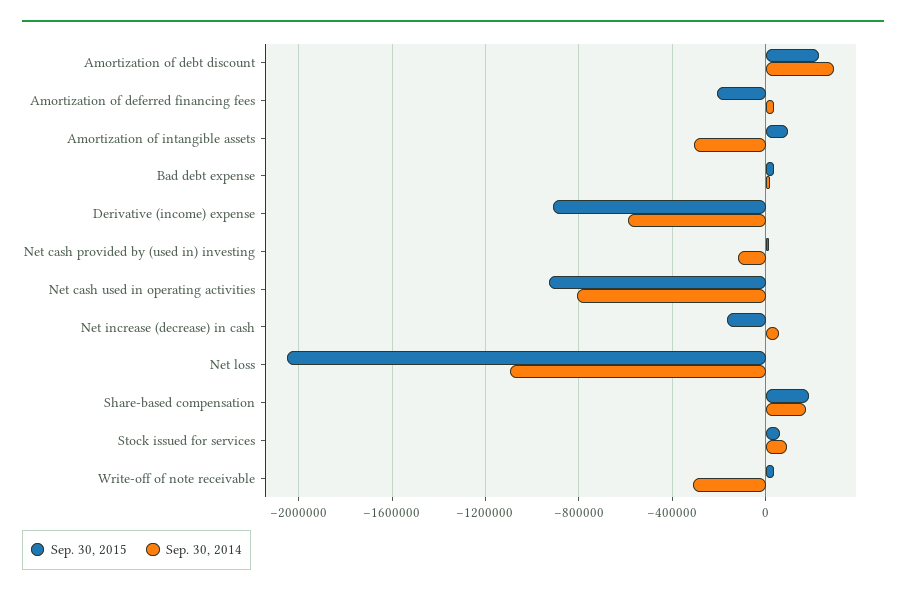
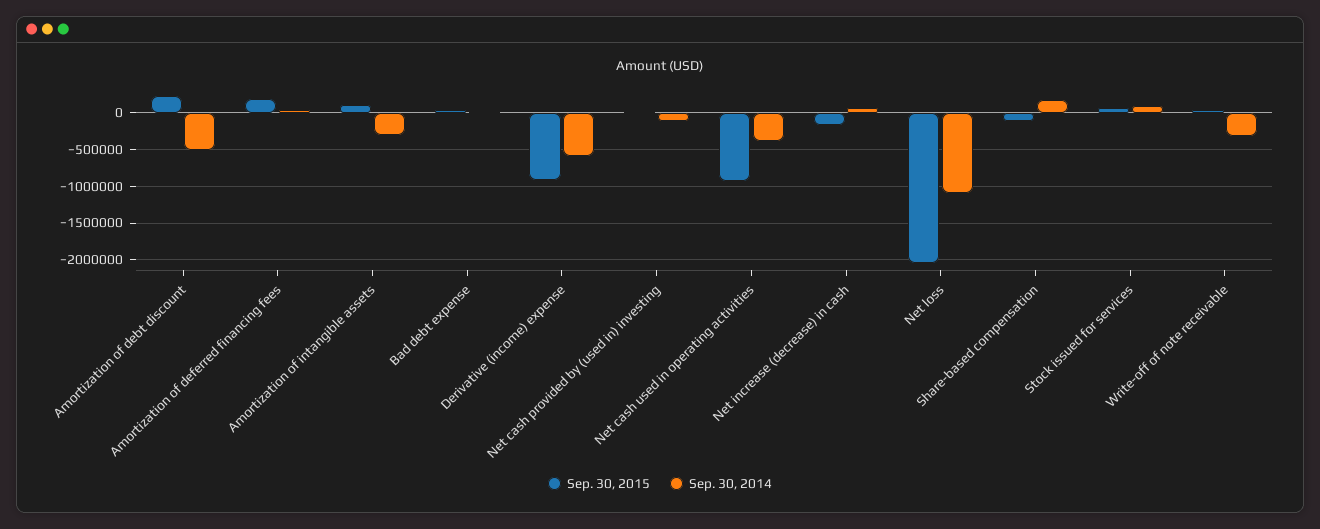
Sep. 30, 2014, Amortization of debt discount: 300000 -> -500000
Sep. 30, 2015, Amortization of deferred financing fees: -200000 -> 200000
Sep. 30, 2014, Net cash used in operating activities: -800000 -> -400000
Sep. 30, 2015, Share-based compensation: 200000 -> -100000

